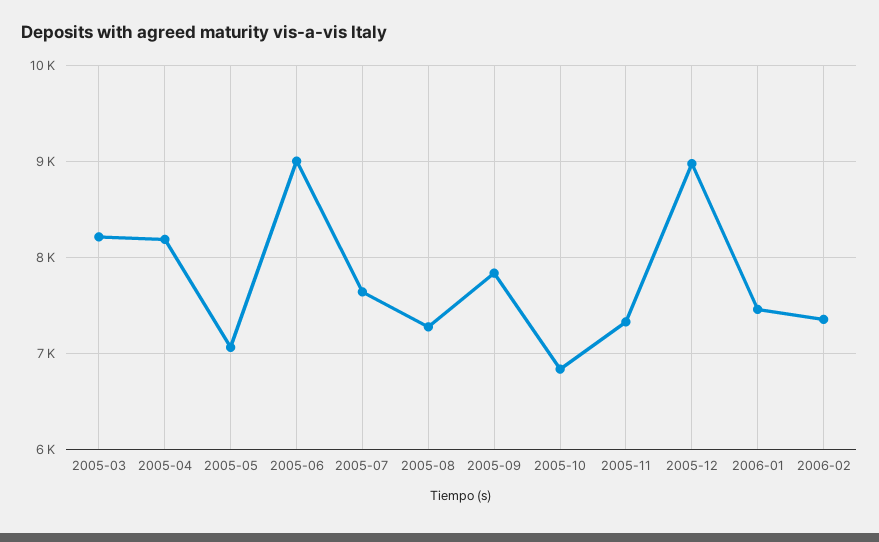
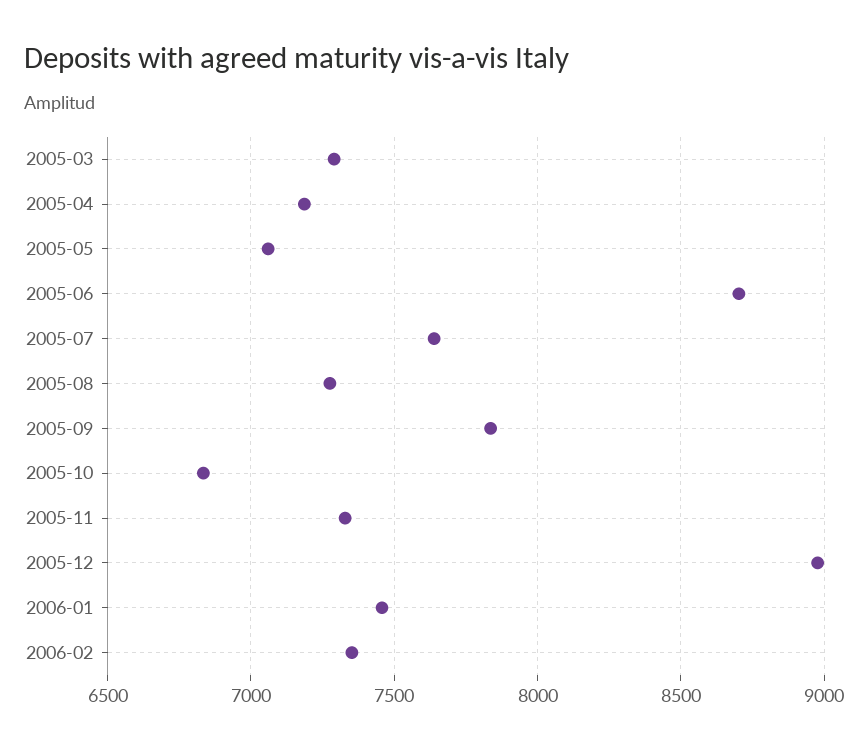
2005-03: 8200 -> 7300
2005-04: 8200 -> 7200
2005-06: 9000 -> 8700

